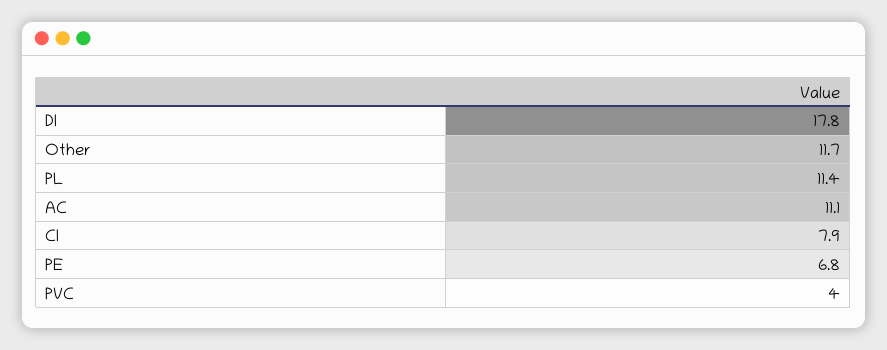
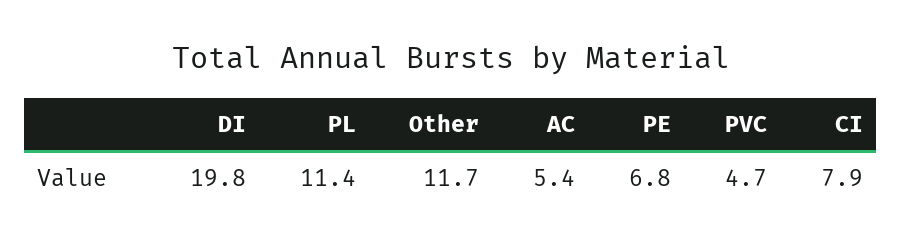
DI: 17.8 -> 19.8
AC: 11.1 -> 5.4
PVC: 4 -> 4.7

